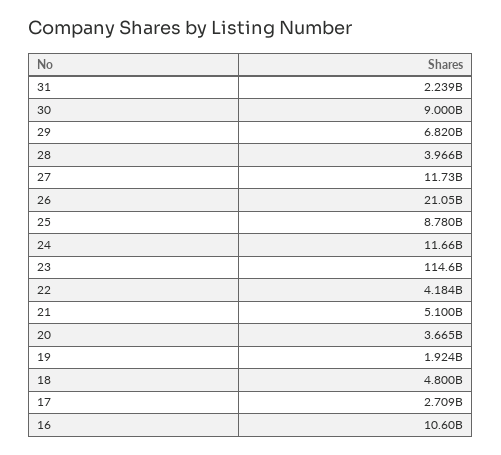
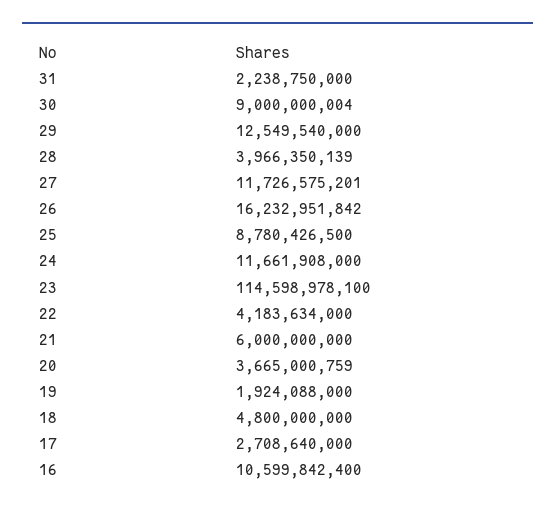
29: 6820000000 -> 12549540000
26: 21050000000 -> 16232951842
21: 5100000000 -> 6000000000

